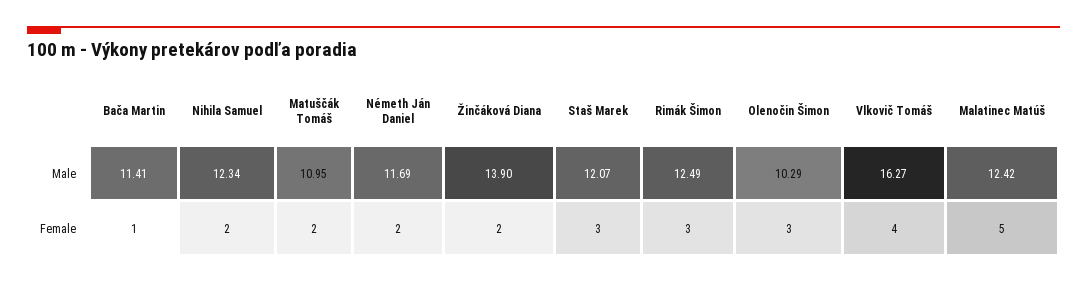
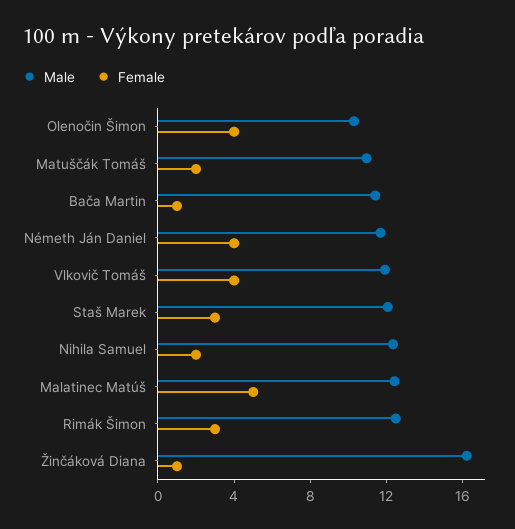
Male, Žinčáková Diana: 13.9 -> 16
Male, Vlkovič Tomáš: 16.27 -> 12
Female, Németh Ján Daniel: 2 -> 4
Female, Žinčáková Diana: 2 -> 1
Female, Olenočin Šimon: 3 -> 4

